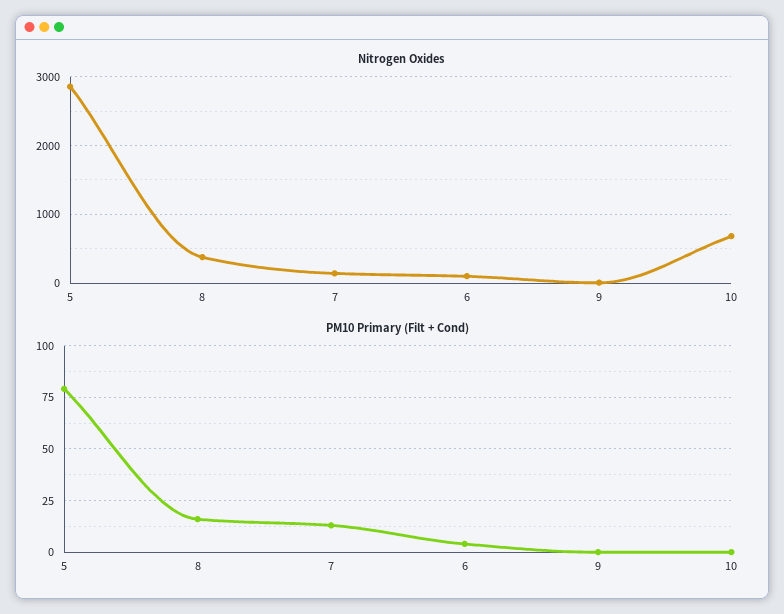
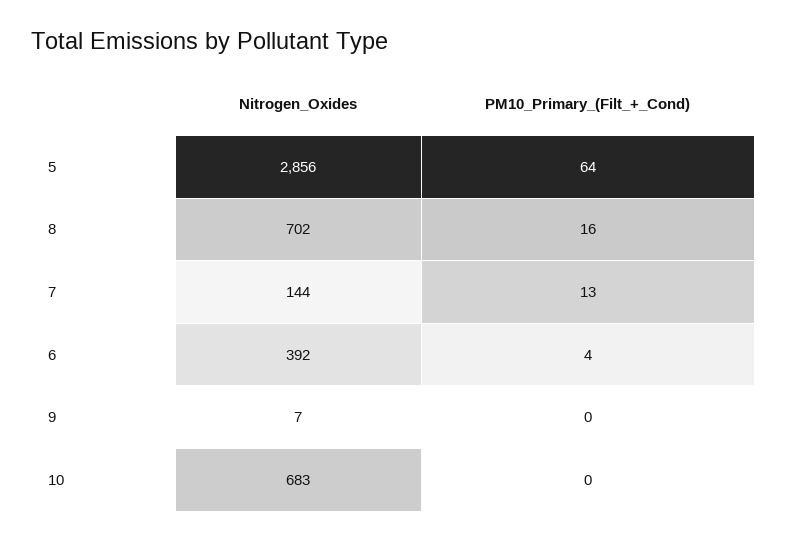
Nitrogen Oxides, 8: 400 -> 702
Nitrogen Oxides, 6: 100 -> 392
PM10 Primary (Filt + Cond), 5: 80 -> 64

